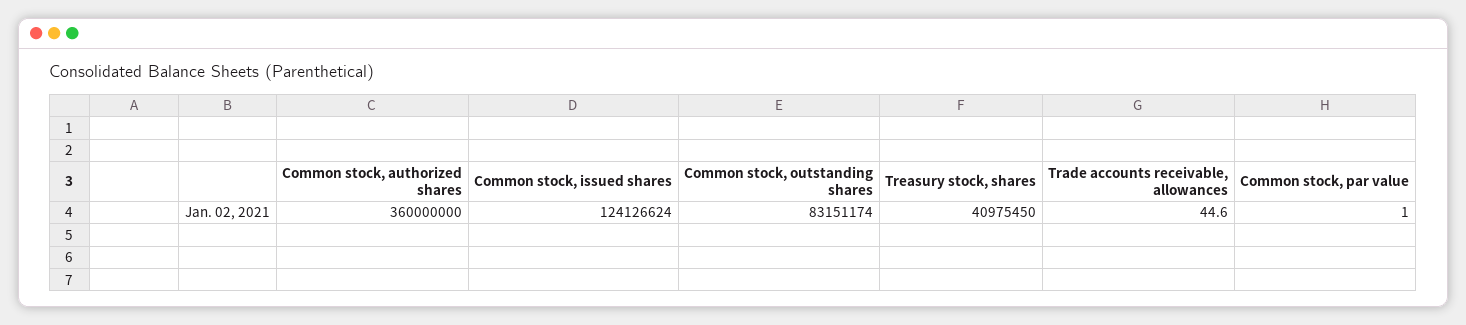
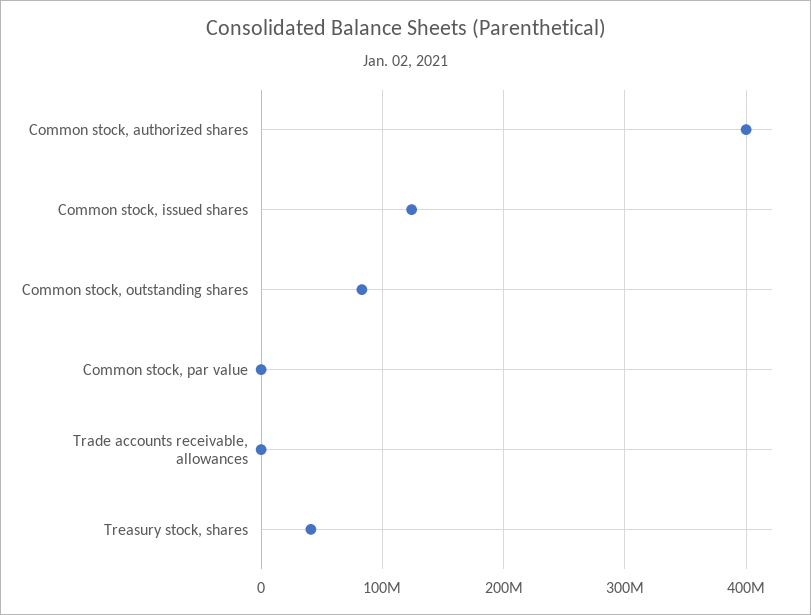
Common stock, authorized shares: 360000000 -> 400000000

